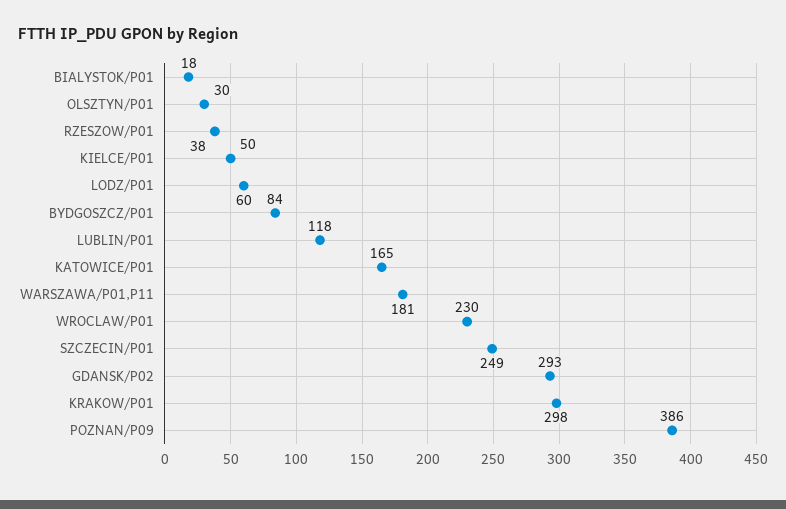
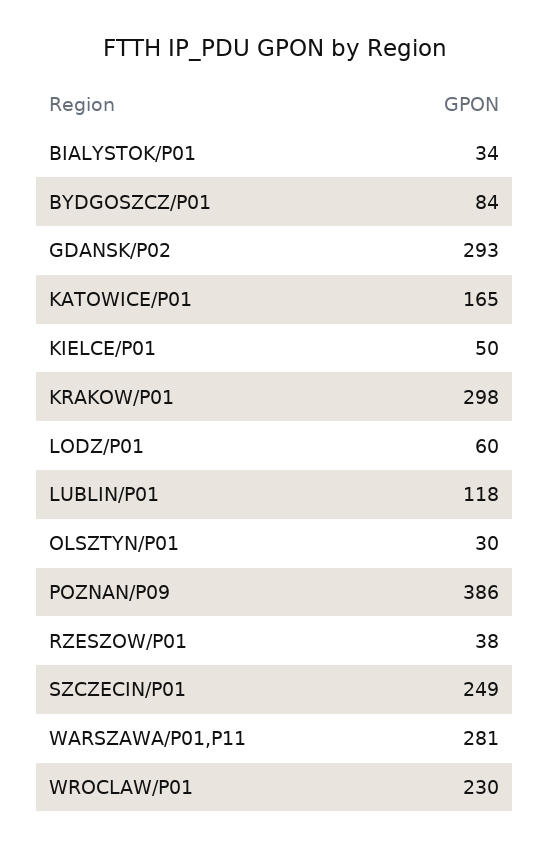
BIALYSTOK/P01: 18 -> 34
WARSZAWA/P01,P11: 181 -> 281

